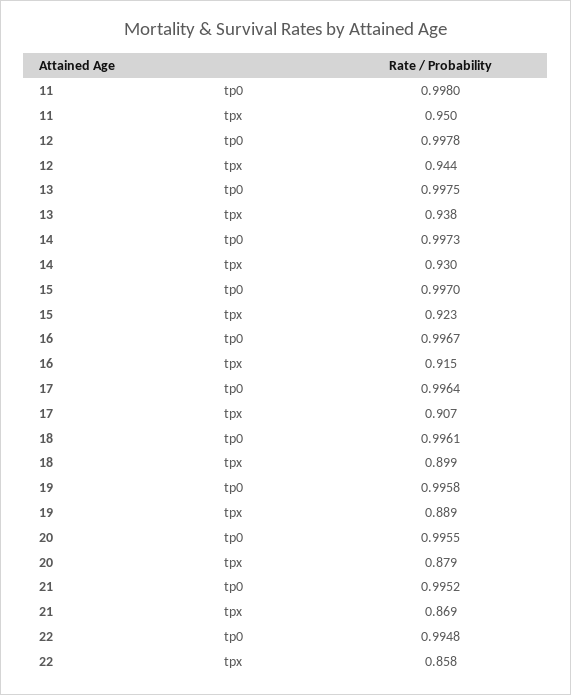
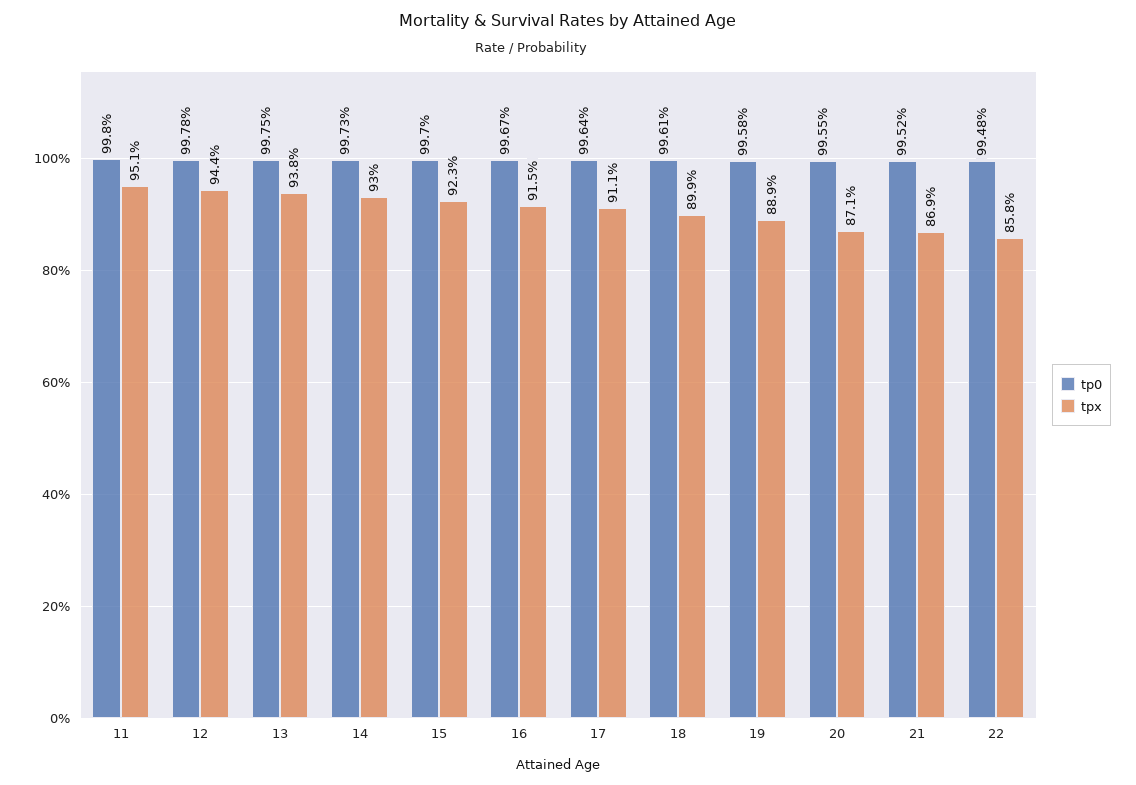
tpx, 11: 0.95 -> 0.951
tpx, 17: 0.907 -> 0.911
tpx, 20: 0.879 -> 0.871

